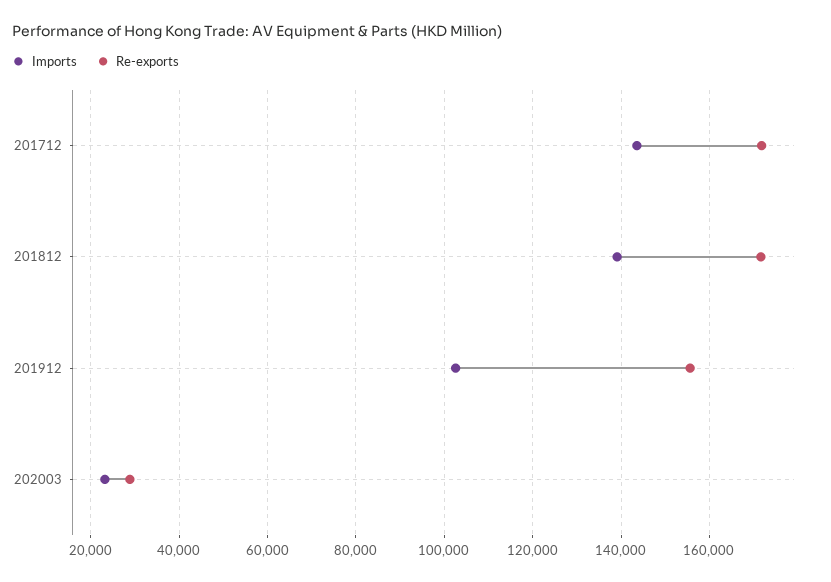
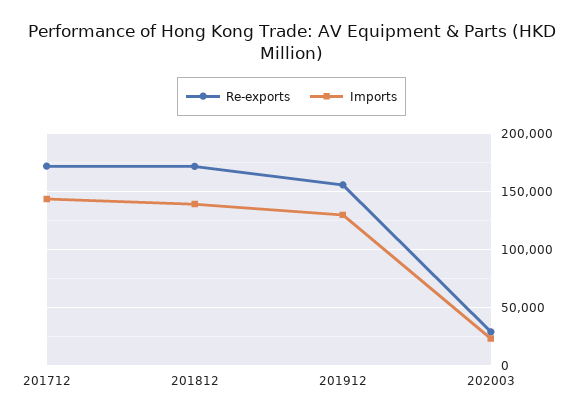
Imports, 201912: 102000 -> 130000

